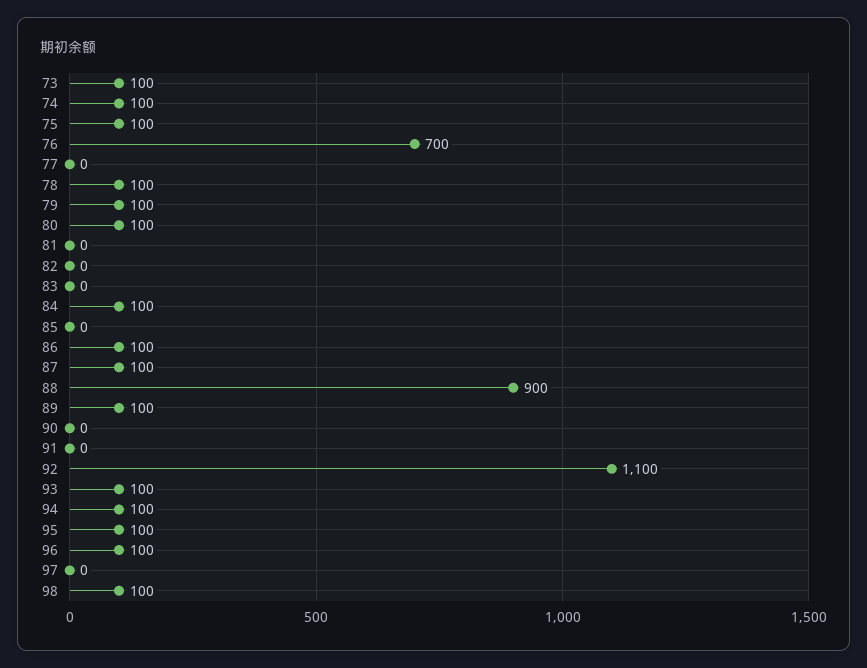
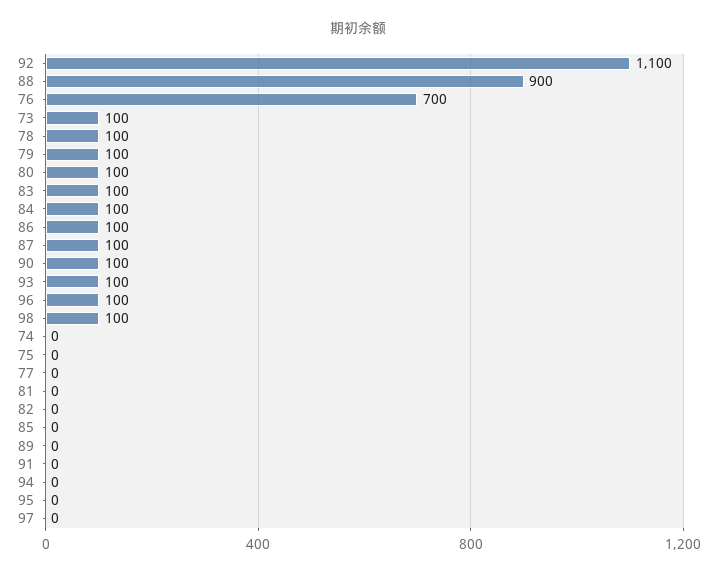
74: 100 -> 0
75: 100 -> 0
83: 0 -> 100
89: 100 -> 0
90: 0 -> 100
94: 100 -> 0
95: 100 -> 0

